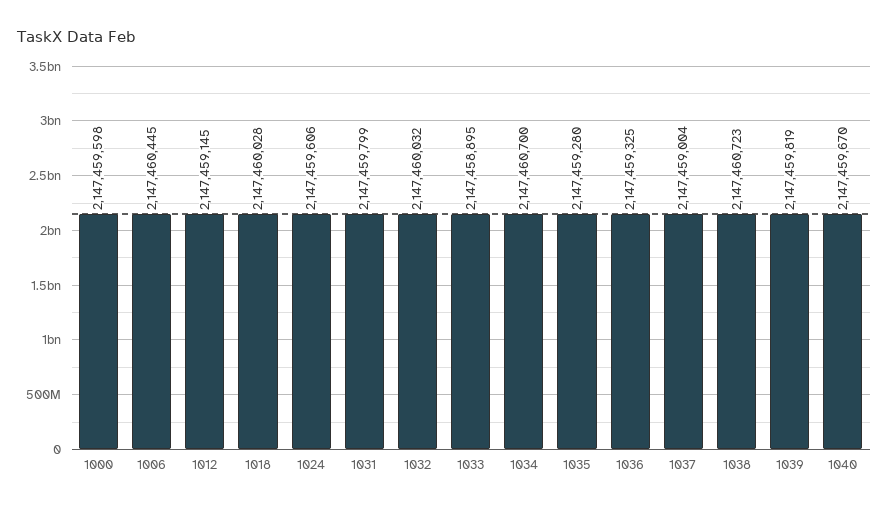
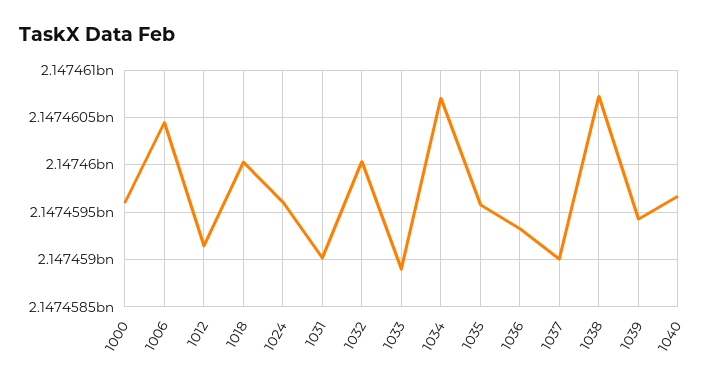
1031: 2147459799 -> 2147459000
1035: 2147459280 -> 2147459600
1039: 2147459819 -> 2147459400

